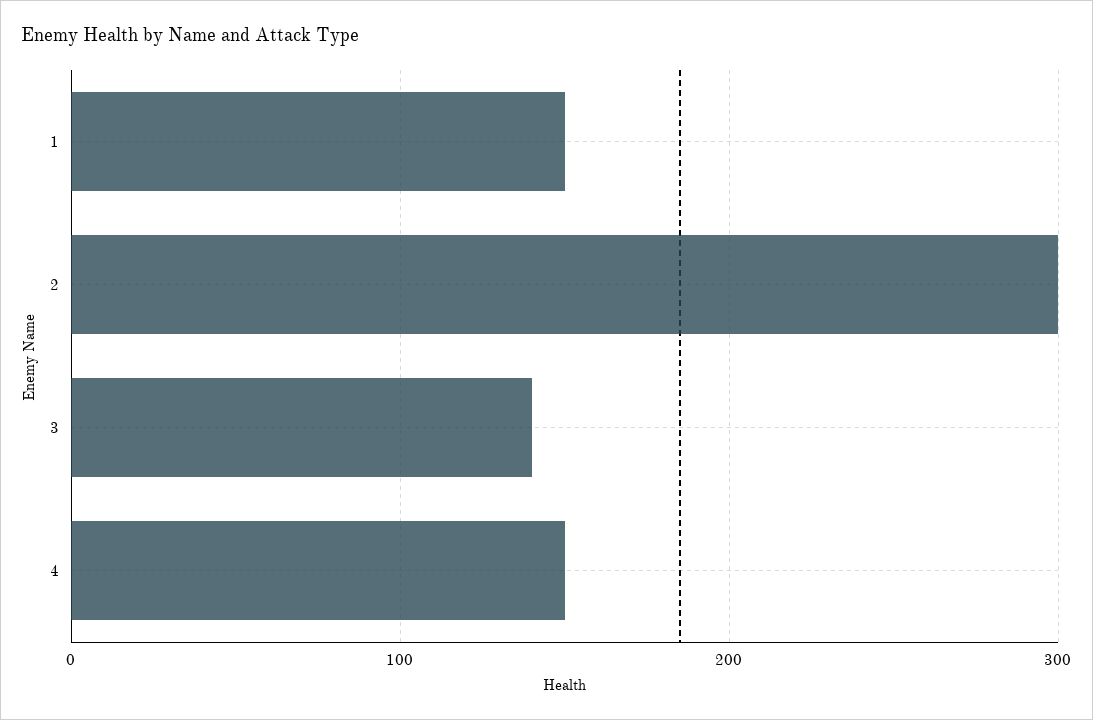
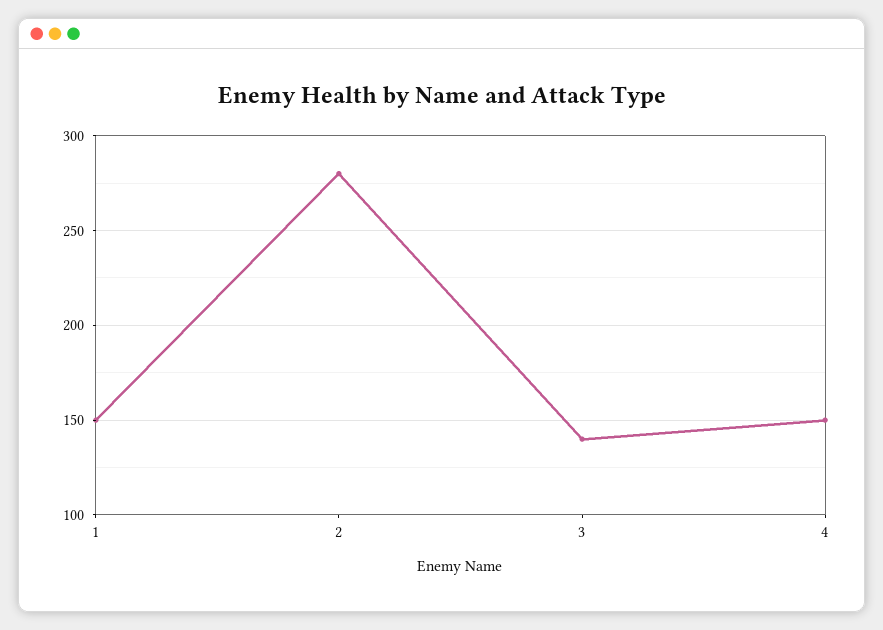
2: 300 -> 280

